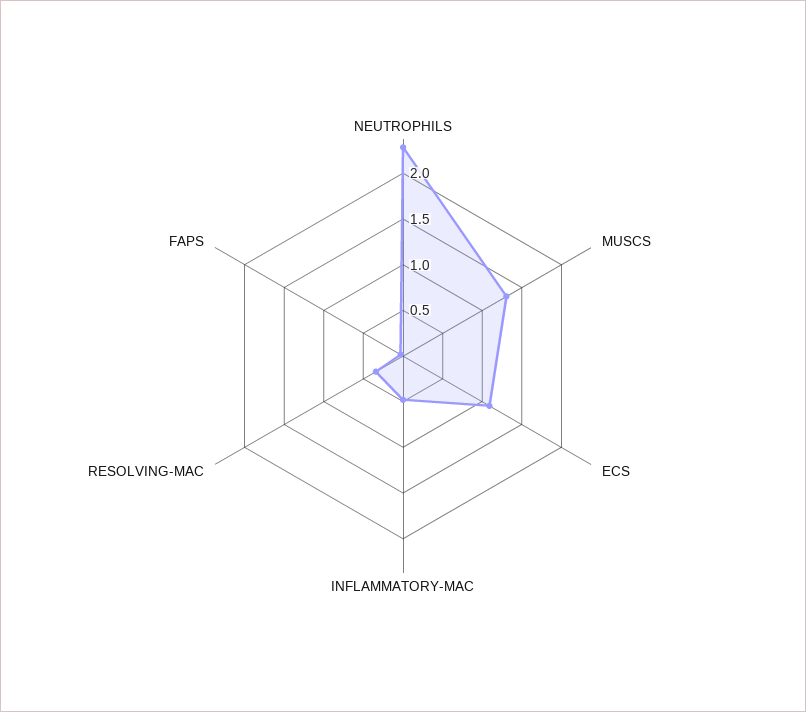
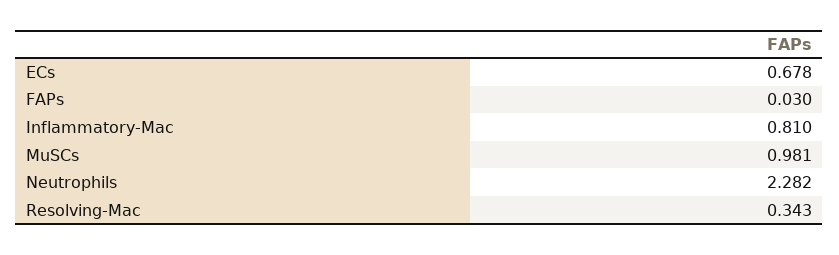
MUSCS: 1.3 -> 0.981
ECS: 1.1 -> 0.678
INFLAMMATORY-MAC: 0.5 -> 0.81

